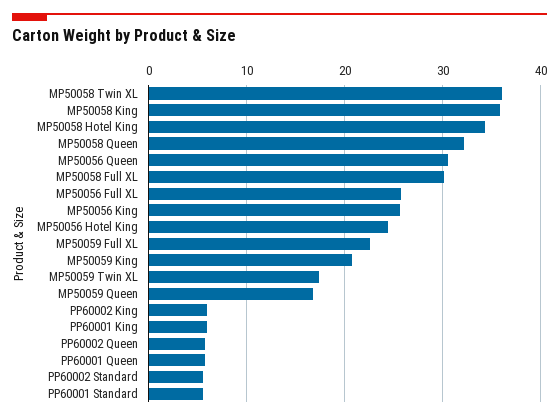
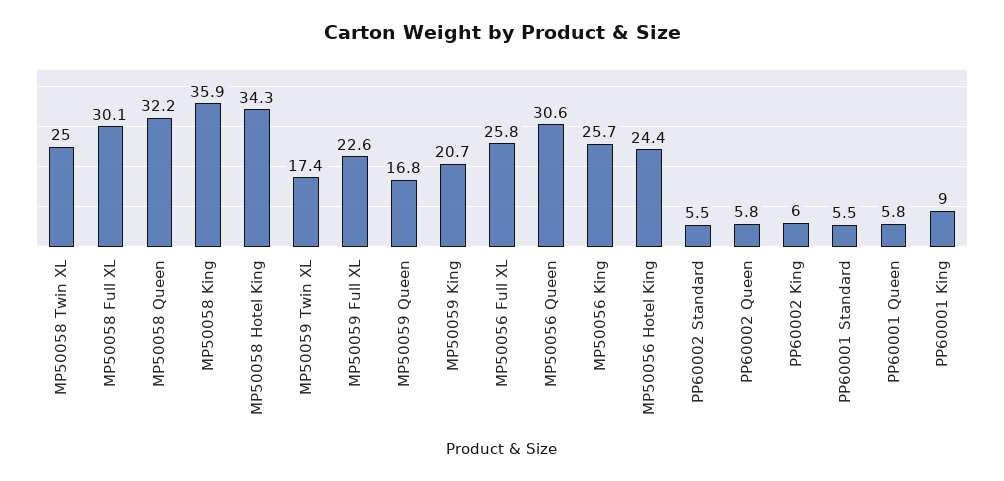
MP50058 Twin XL: 36 -> 25
PP60001 King: 6 -> 9

